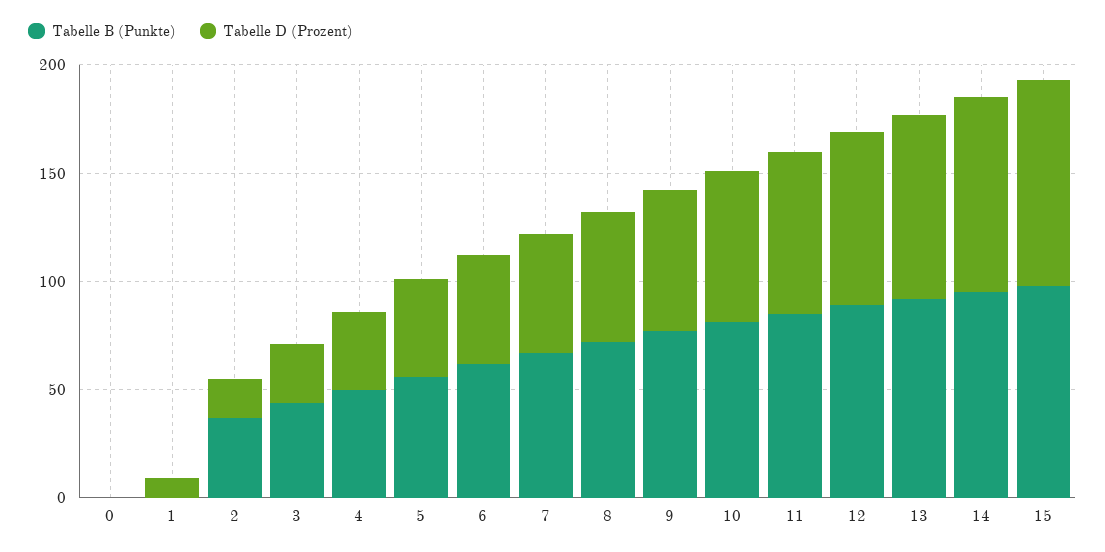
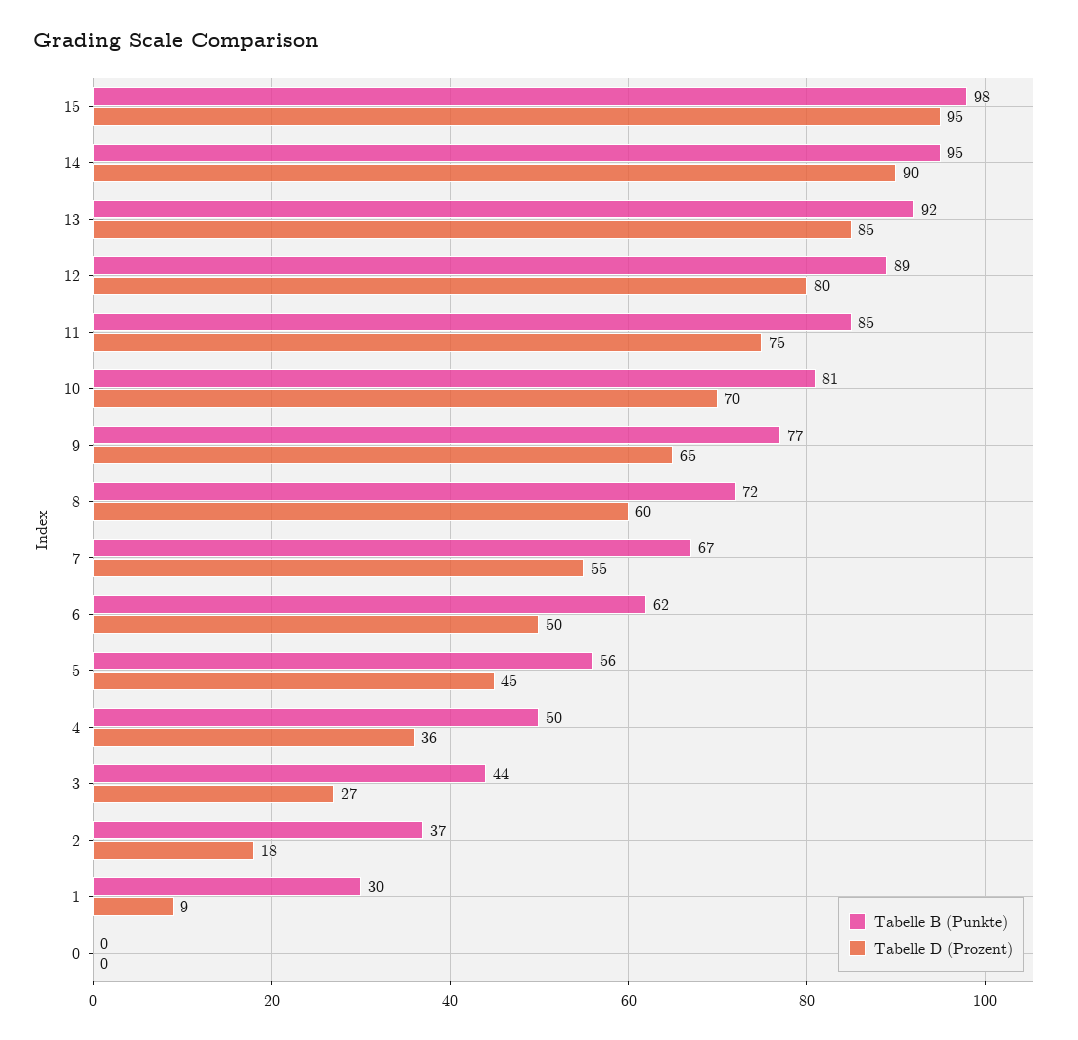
Tabelle B (Punkte), 1: 0 -> 30

